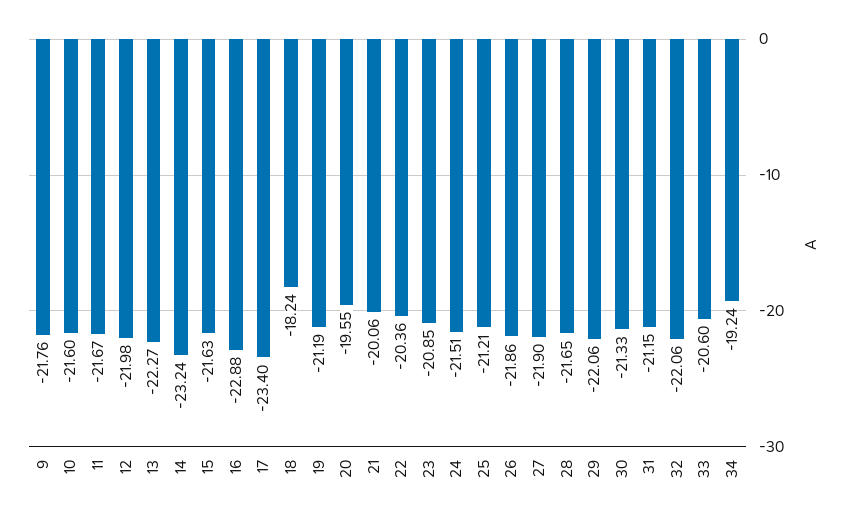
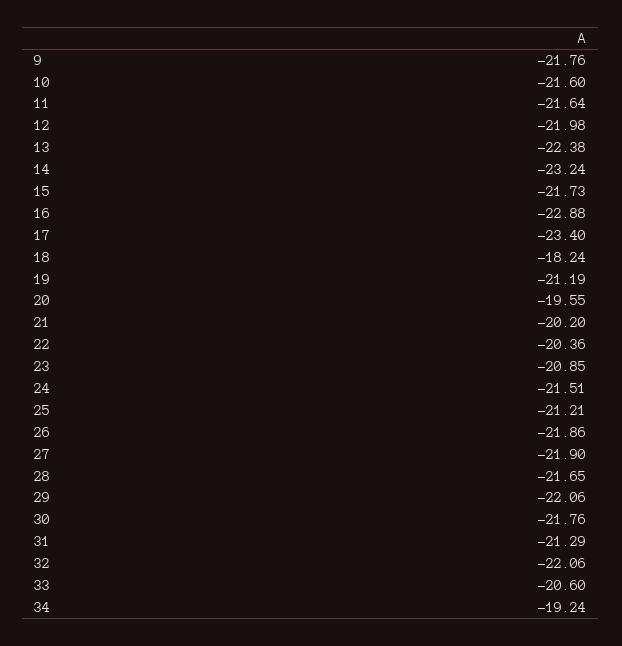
11: -21.67 -> -21.64
13: -22.27 -> -22.38
15: -21.63 -> -21.73
21: -20.06 -> -20.2
30: -21.33 -> -21.76
31: -21.15 -> -21.29

